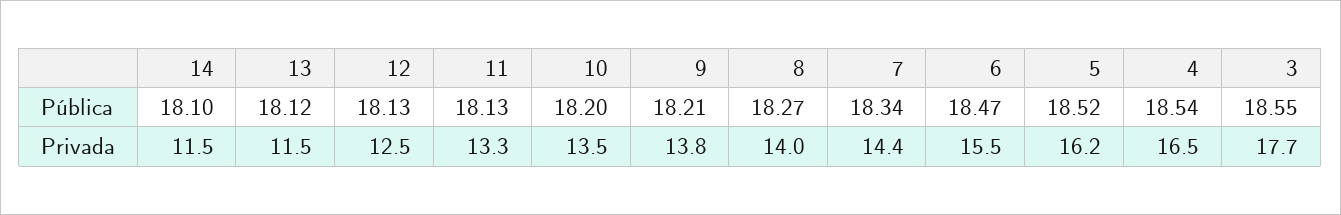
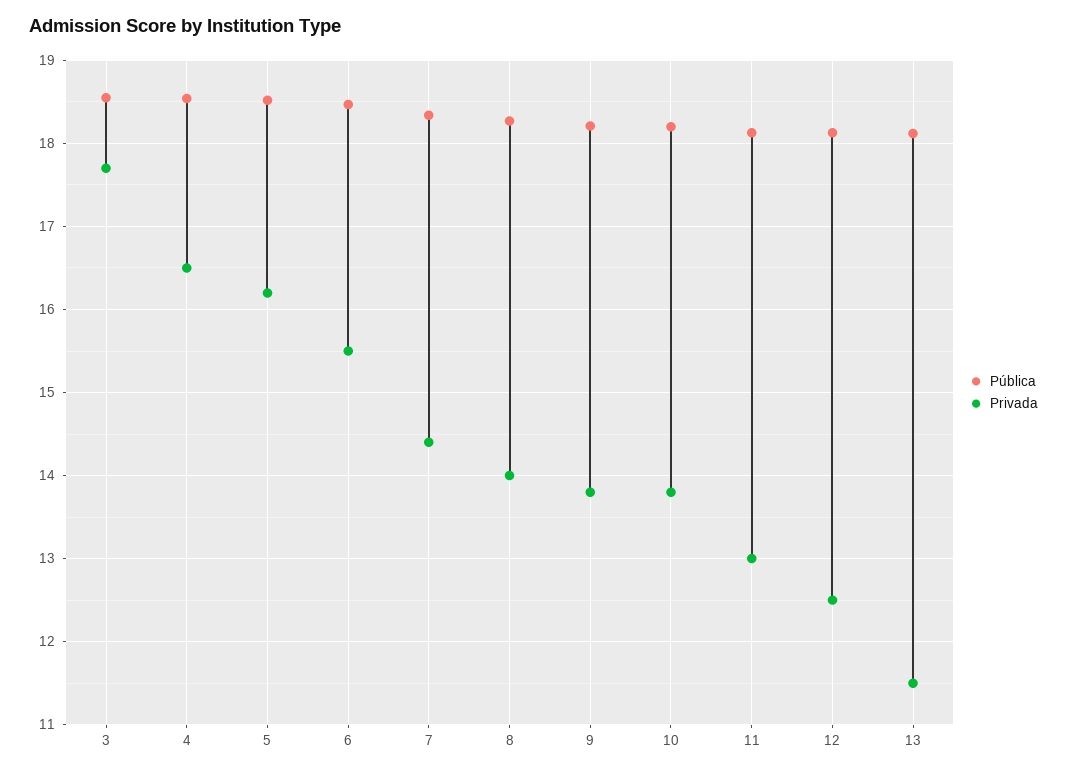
Pública, 14: 18.1 -> none
Privada, 14: 11.5 -> none
Privada, 11: 13.3 -> 13
Privada, 10: 13.5 -> 13.8

